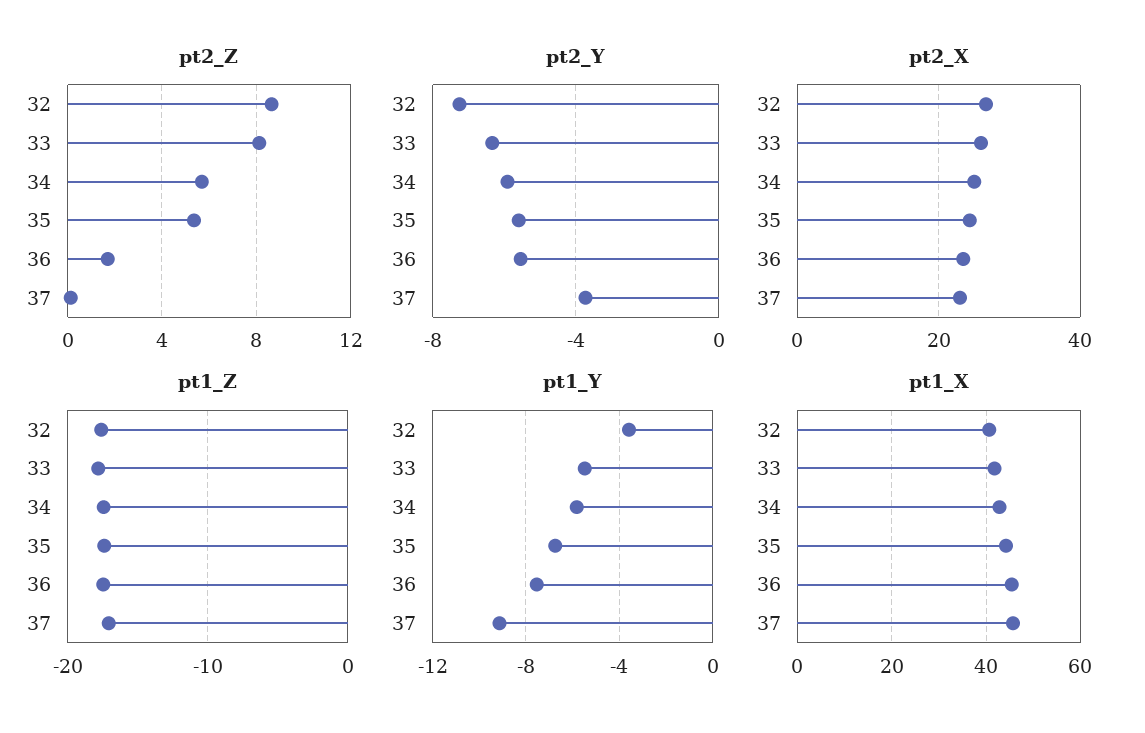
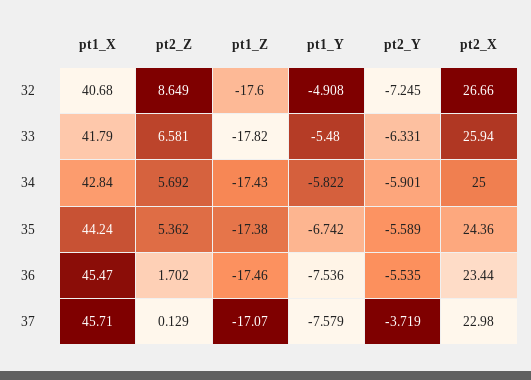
pt2_Z, 33: 8 -> 6.581
pt1_Y, 32: -3.5 -> -4.908
pt1_Y, 37: -9 -> -7.579

